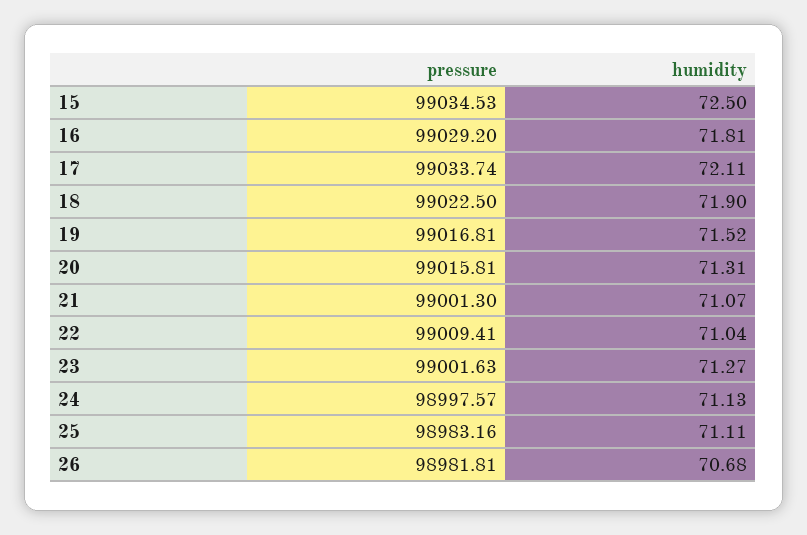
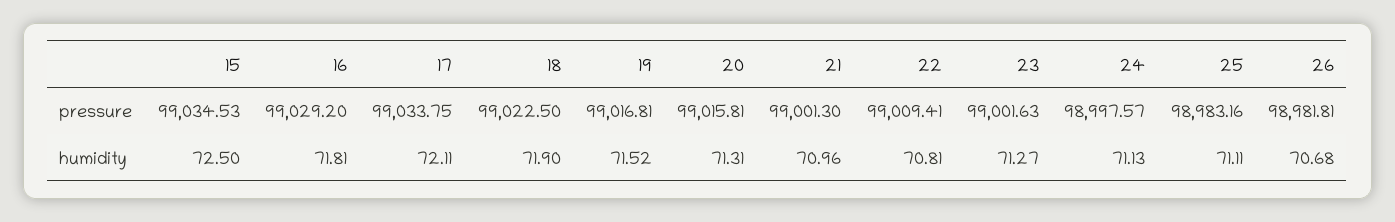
pressure, 17: 99033.74 -> 99033.75
humidity, 21: 71.07 -> 70.96
humidity, 22: 71.04 -> 70.81

